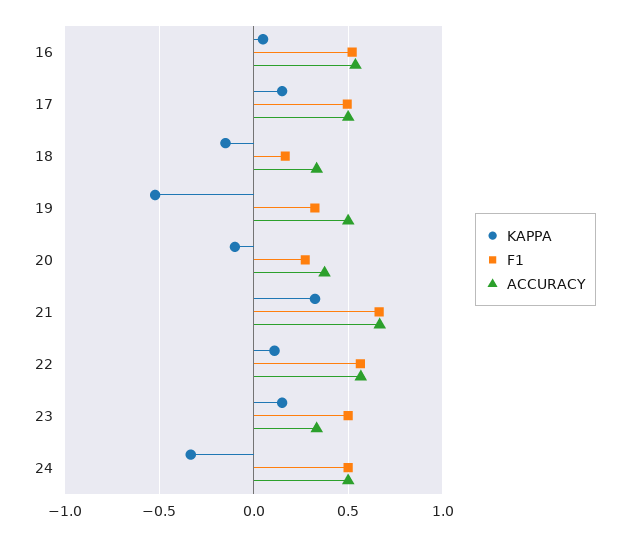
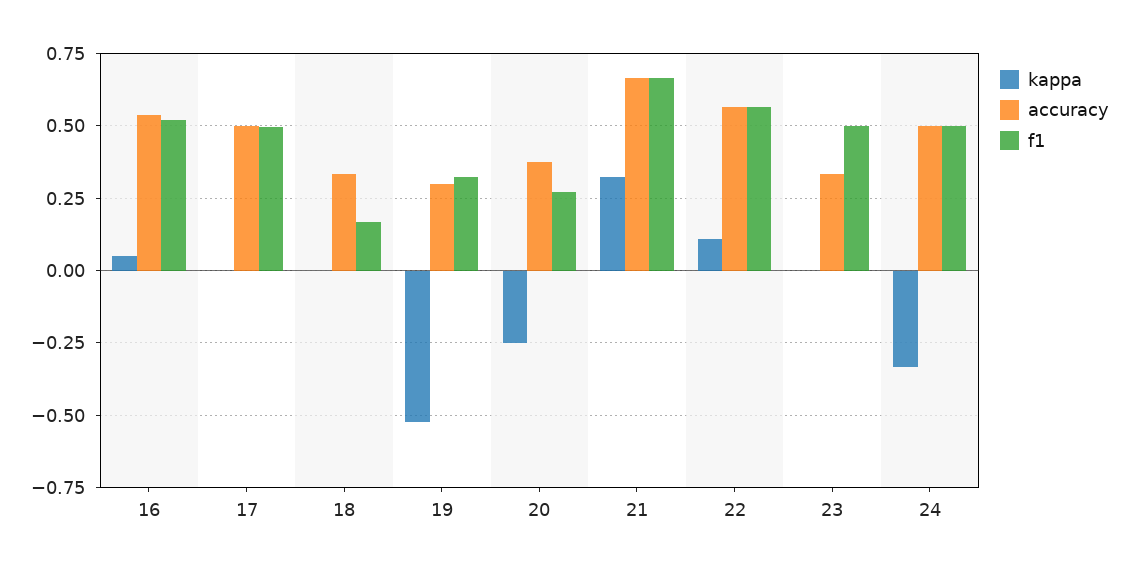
KAPPA, 17: 0.15 -> 0
KAPPA, 18: -0.15 -> 0
ACCURACY, 19: 0.5 -> 0.3
KAPPA, 20: -0.1 -> -0.25
KAPPA, 23: 0.15 -> 0

